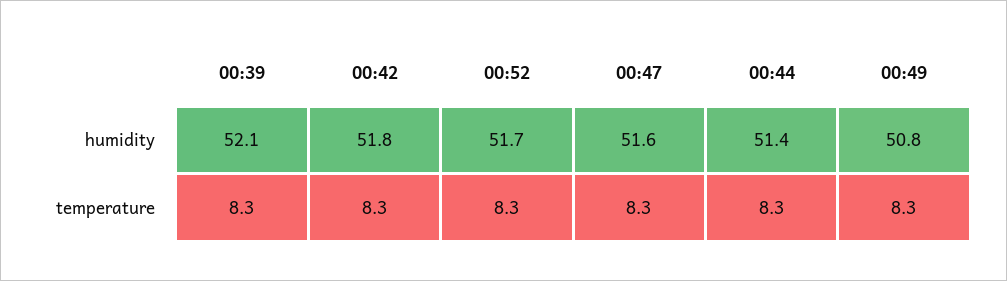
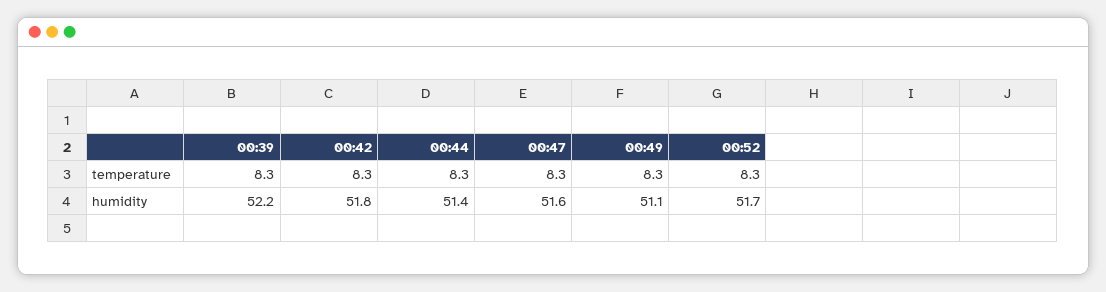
00:39, humidity: 52.1 -> 52.2
00:49, humidity: 50.8 -> 51.1

